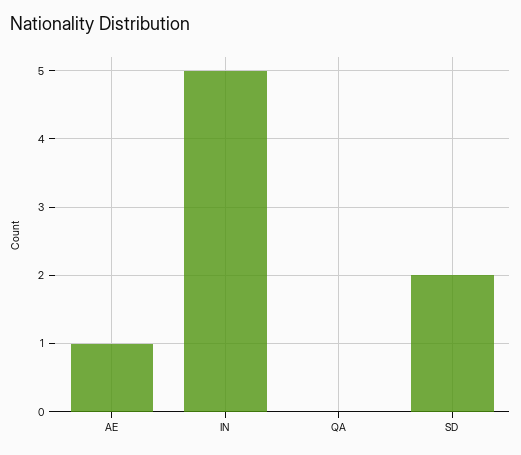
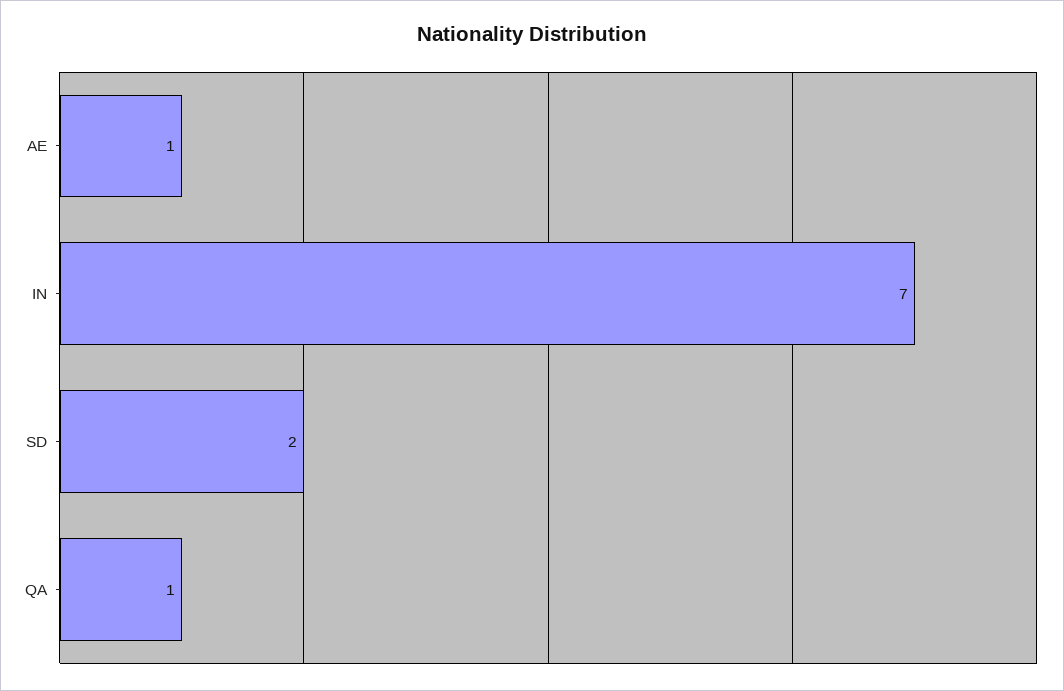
IN: 5 -> 7
QA: 0 -> 1

